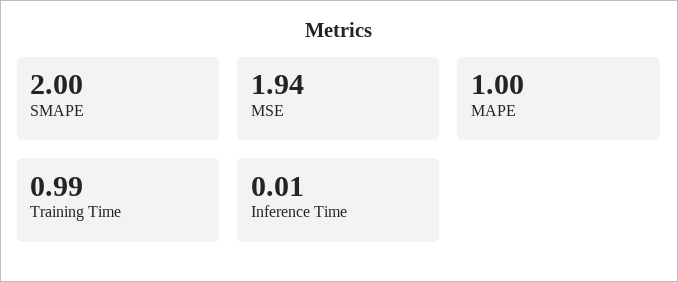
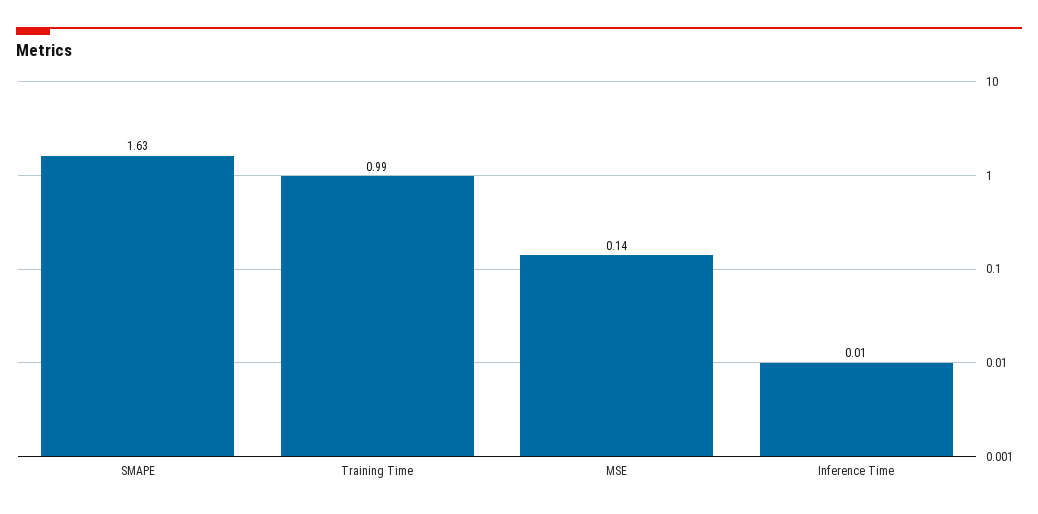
SMAPE: 2 -> 1.63
MSE: 1.94 -> 0.14
MAPE: 1 -> none

